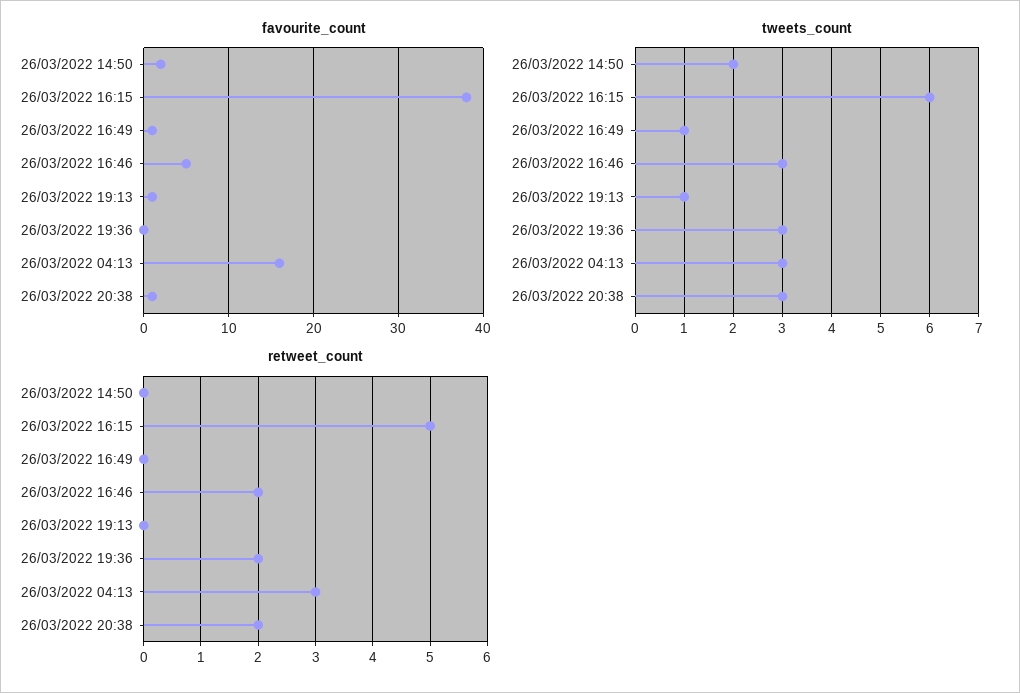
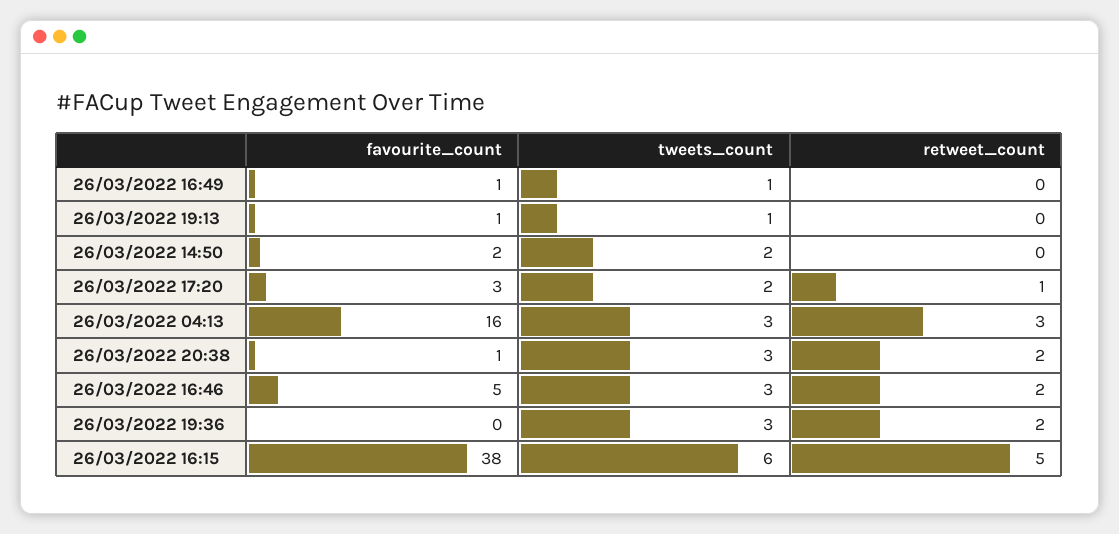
favourite_count, 26/03/2022 17:20: none -> 3
tweets_count, 26/03/2022 17:20: none -> 2
retweet_count, 26/03/2022 17:20: none -> 1

